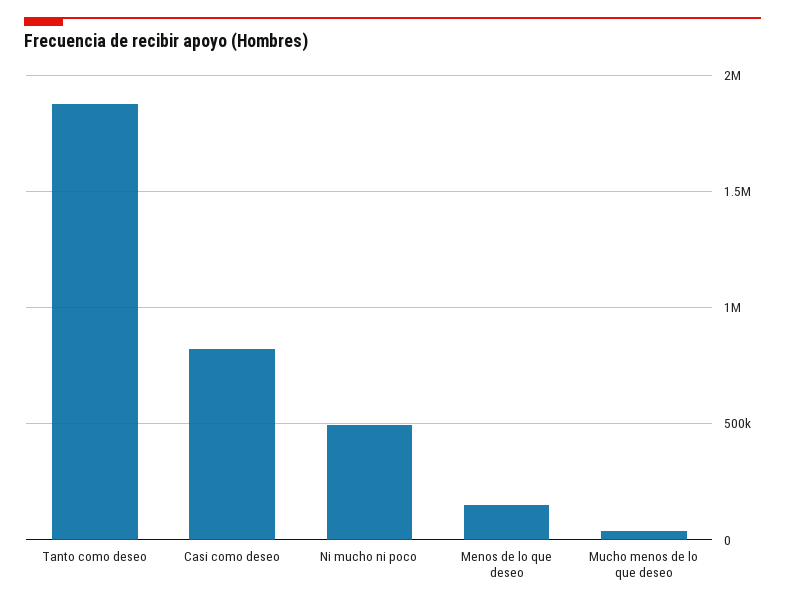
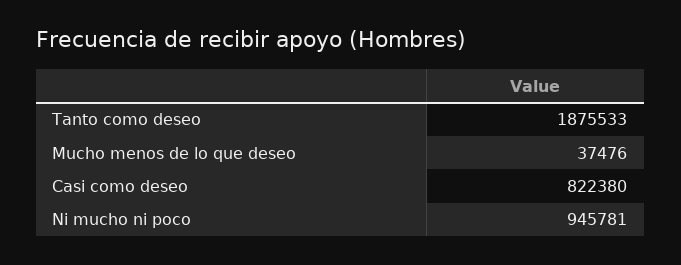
Ni mucho ni poco: 500000 -> 945781
Menos de lo que deseo: 150000 -> none

